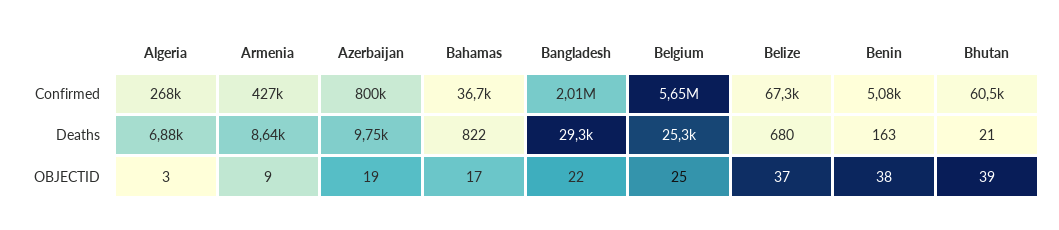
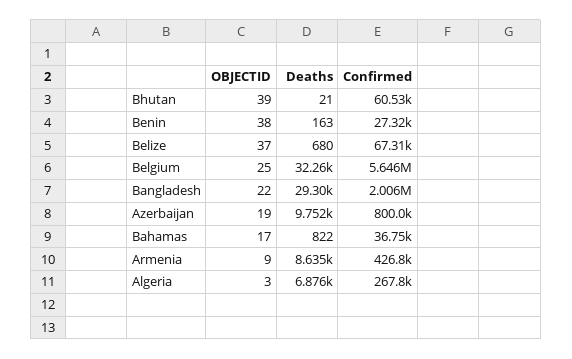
Benin, Confirmed: 5080 -> 27320
Belgium, Deaths: 25300 -> 32260

